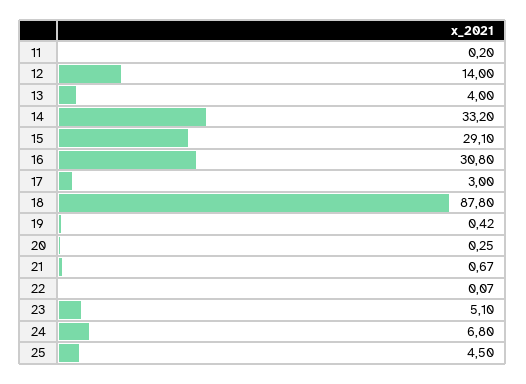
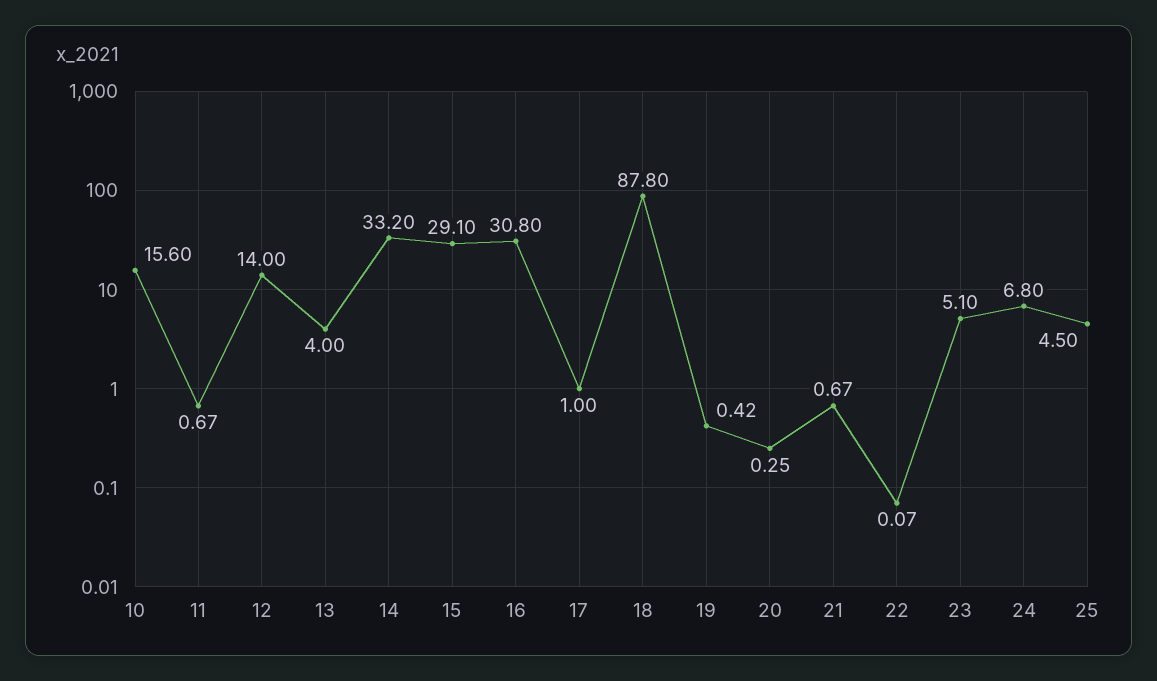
11: 0.2 -> 0.67
17: 3 -> 1
10: none -> 15.6

